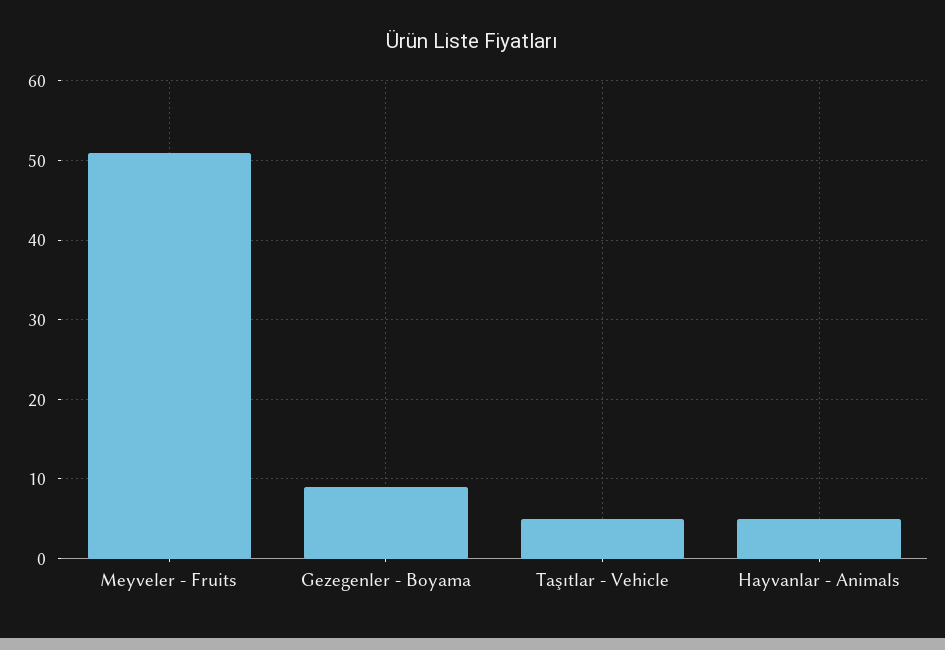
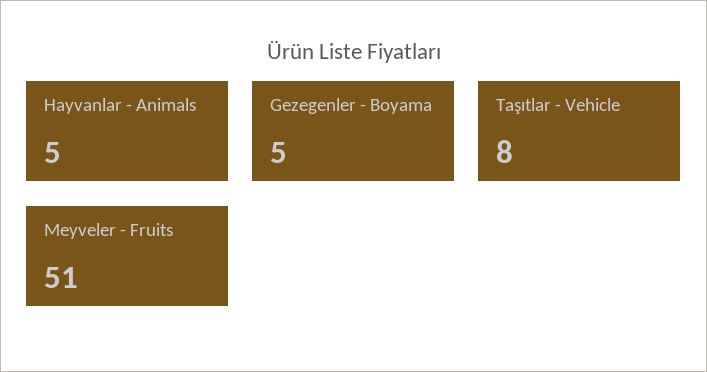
Gezegenler - Boyama: 9 -> 5
Taşıtlar - Vehicle: 5 -> 8

